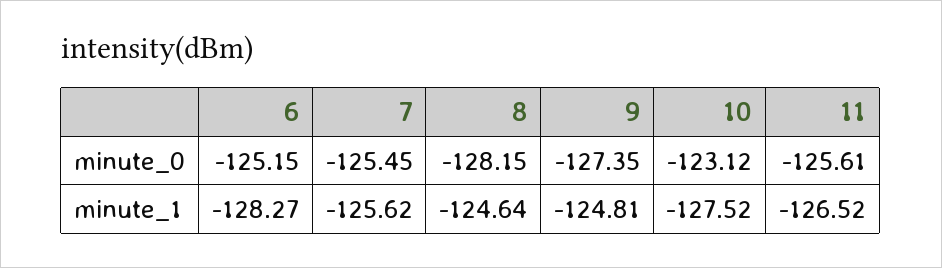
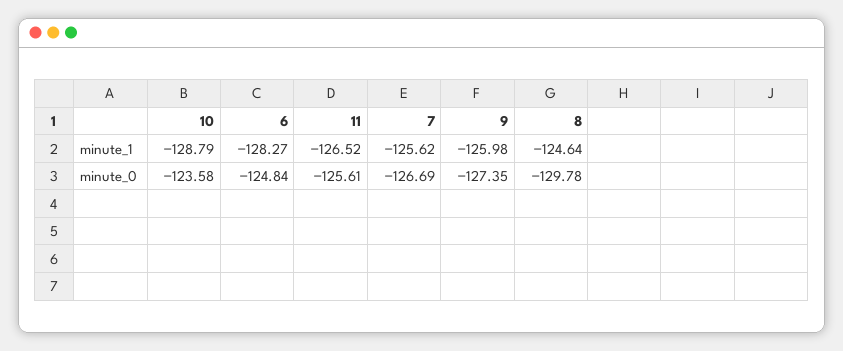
6, minute_0: -125.15 -> -124.84
7, minute_0: -125.45 -> -126.69
8, minute_0: -128.15 -> -129.78
10, minute_0: -123.12 -> -123.58
9, minute_1: -124.81 -> -125.98
10, minute_1: -127.52 -> -128.79

